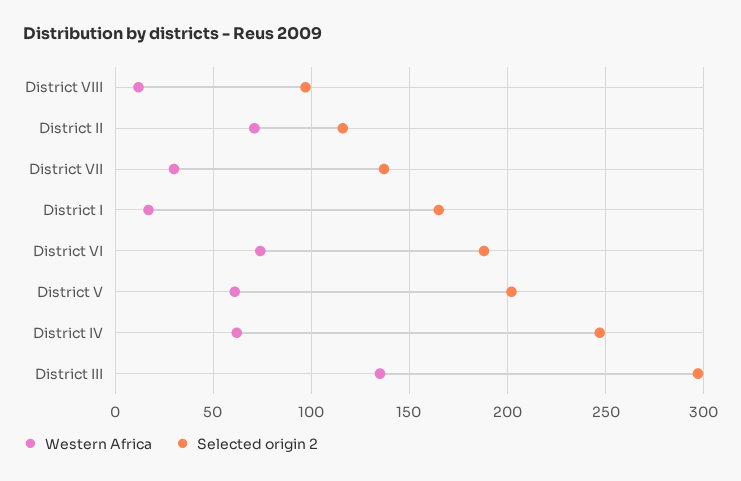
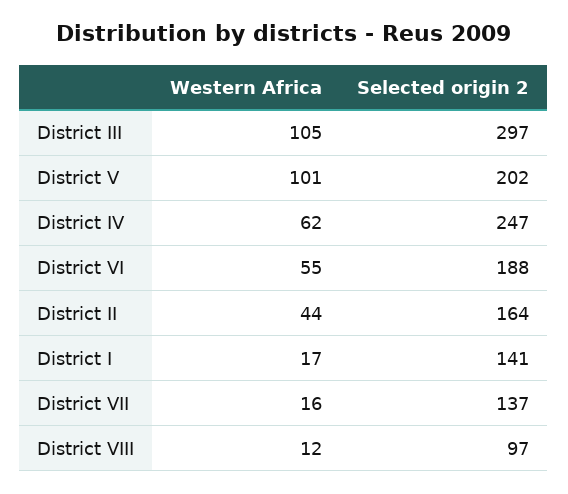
Western Africa, District II: 70 -> 44
Selected origin 2, District II: 115 -> 164
Western Africa, District VII: 30 -> 16
Selected origin 2, District I: 165 -> 141
Western Africa, District VI: 75 -> 55
Western Africa, District V: 60 -> 101
Western Africa, District III: 135 -> 105

